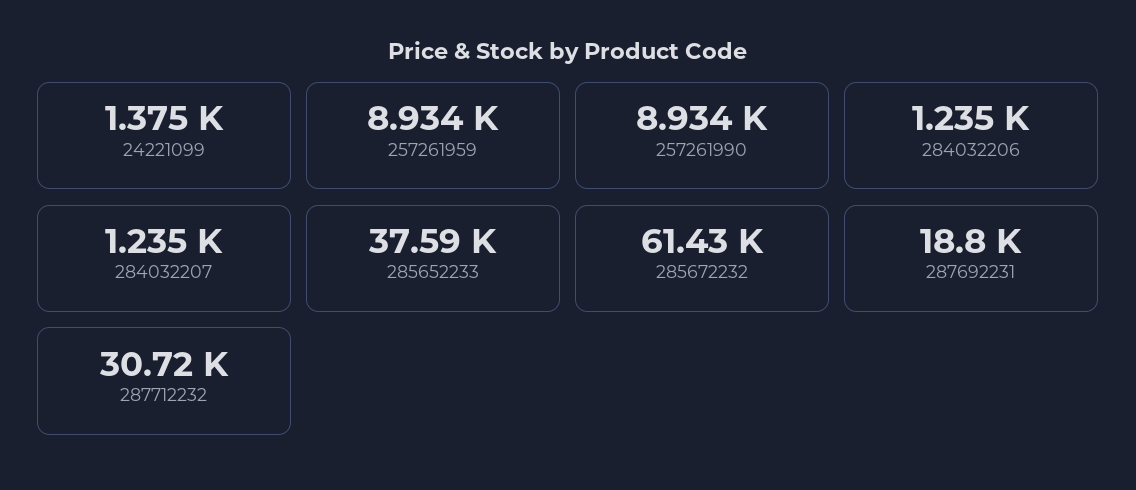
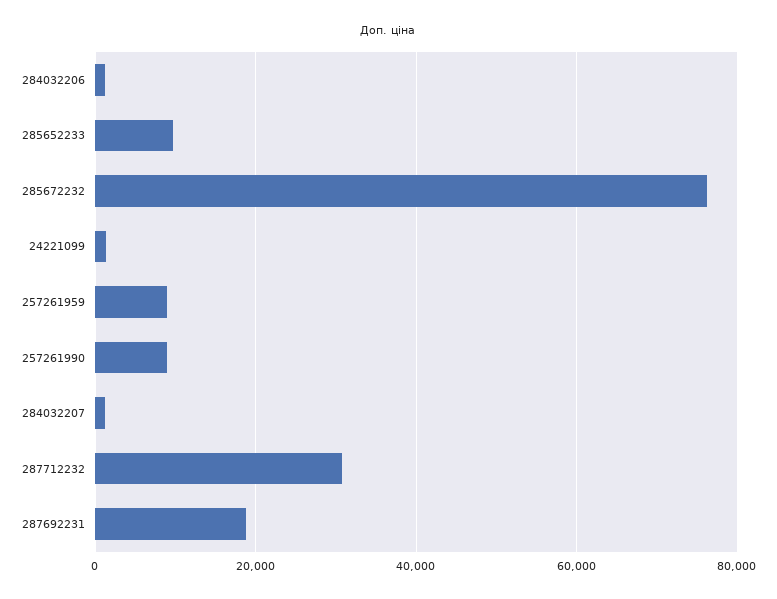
285652233: 37590 -> 10000
285672232: 61430 -> 76000

